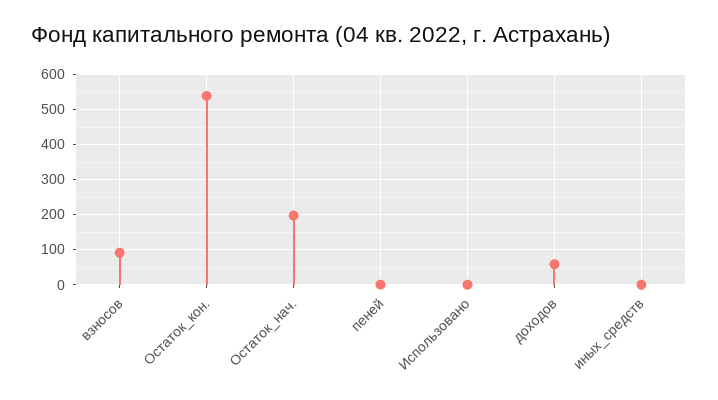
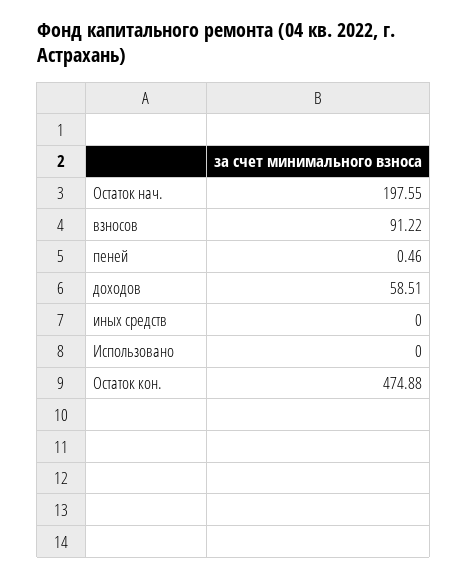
Остаток_кон.: 540 -> 474.88

